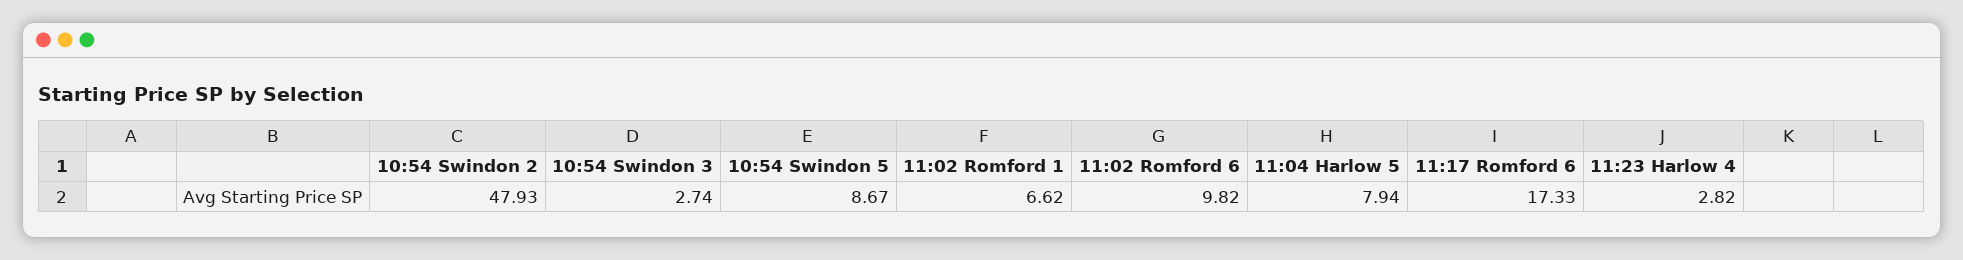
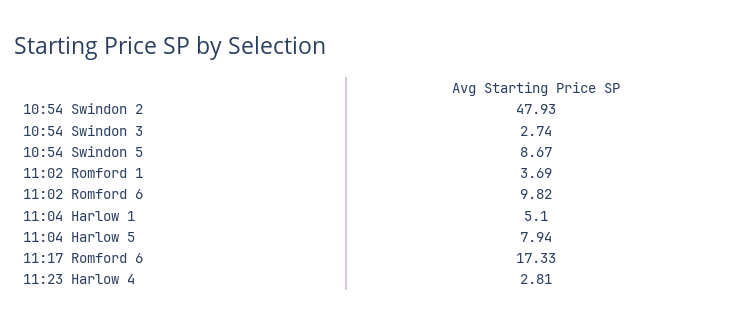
11:02 Romford 1: 6.62 -> 3.69
11:23 Harlow 4: 2.82 -> 2.81
11:04 Harlow 1: none -> 5.1

